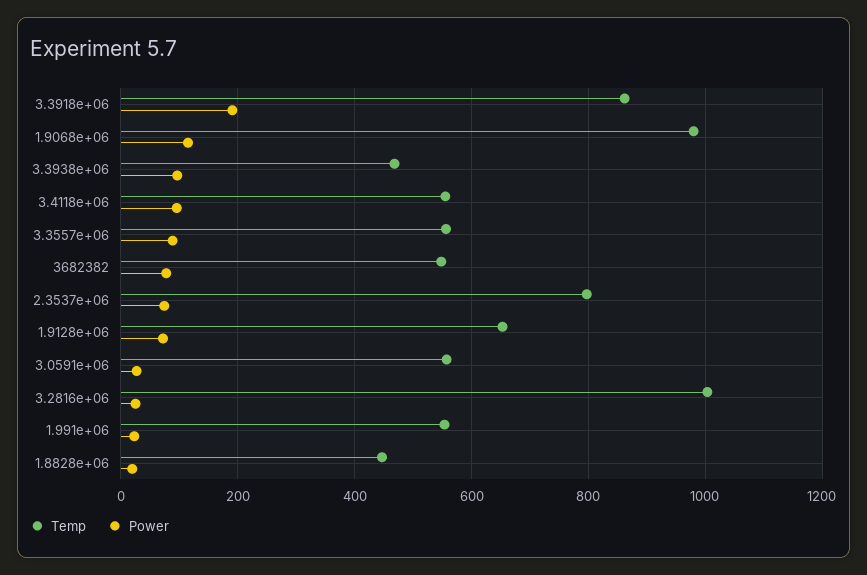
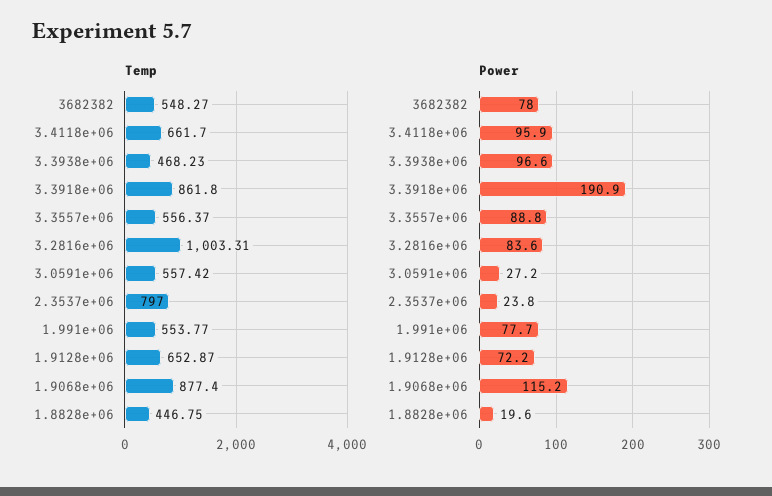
Temp, 1.9068e+06: 980 -> 877.4
Temp, 3.4118e+06: 560 -> 661.7
Power, 2.3537e+06: 80 -> 23.8
Power, 3.2816e+06: 20 -> 83.6
Power, 1.991e+06: 20 -> 77.7

